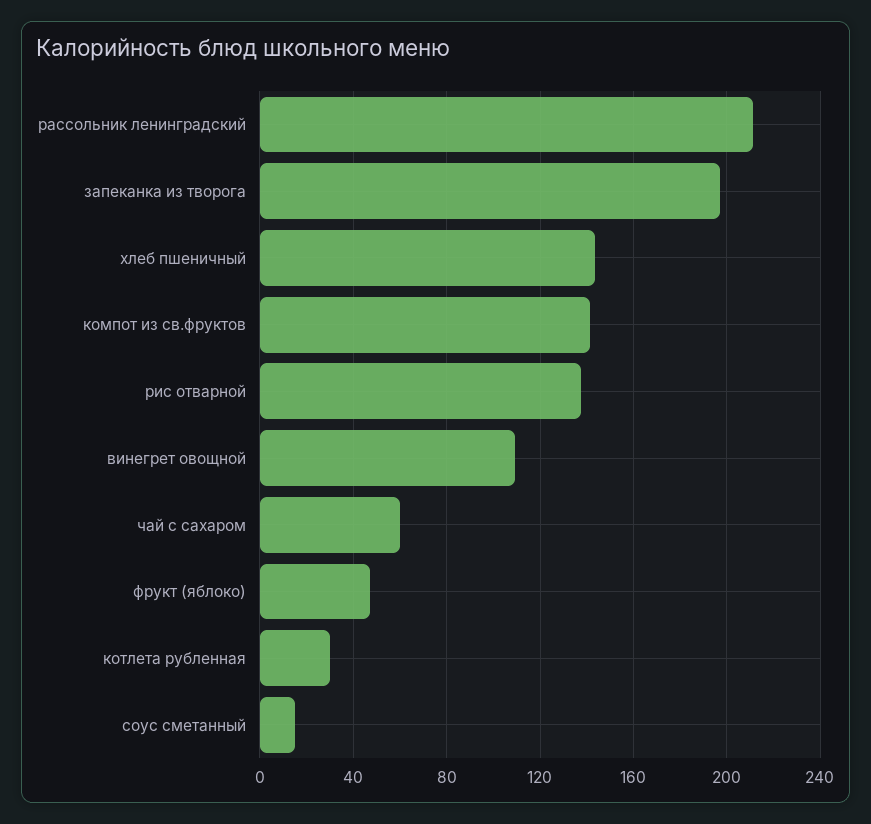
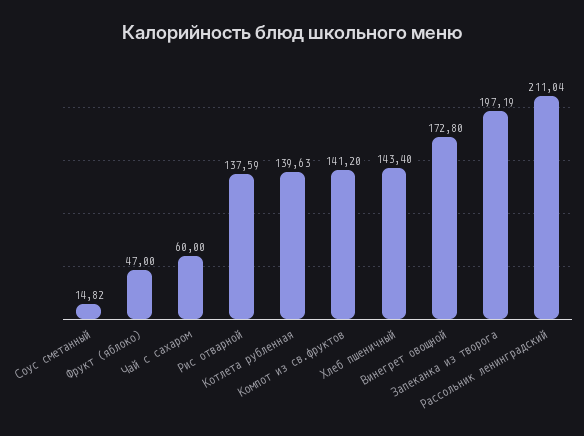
винегрет овощной: 110 -> 172.8
котлета рубленная: 30 -> 139.63

